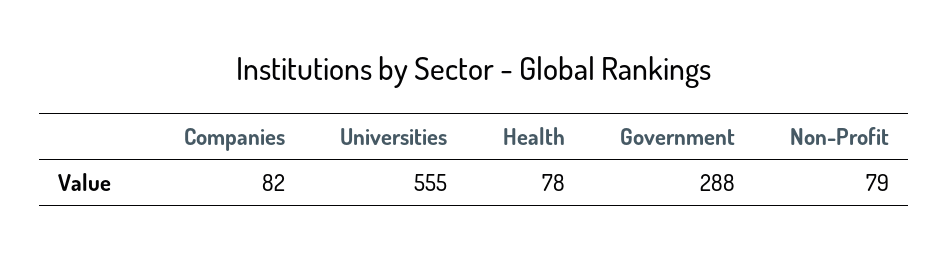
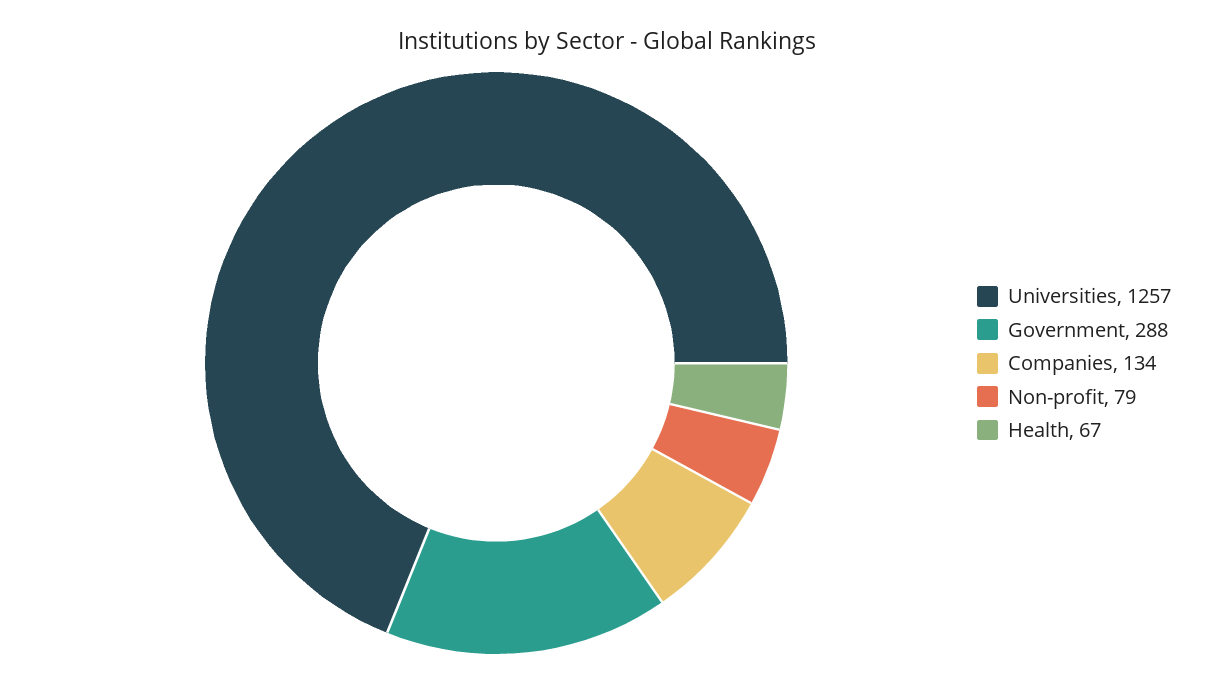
Companies: 82 -> 134
Universities: 555 -> 1257
Health: 78 -> 67

